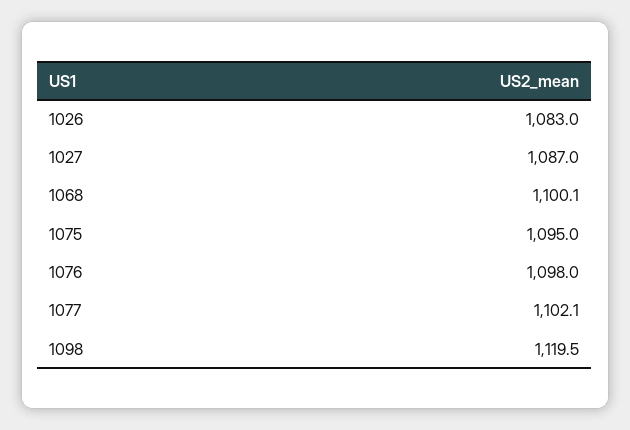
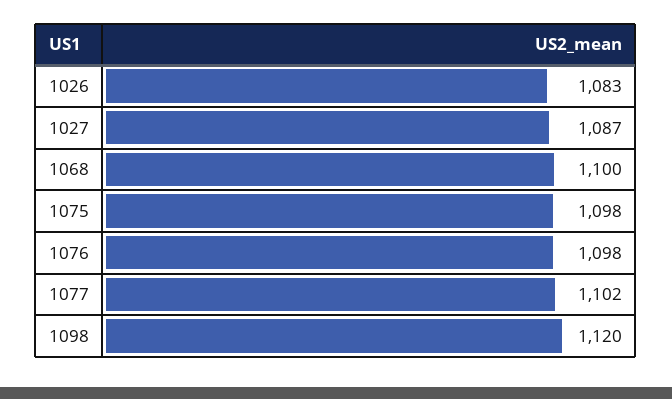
1075: 1095 -> 1098

